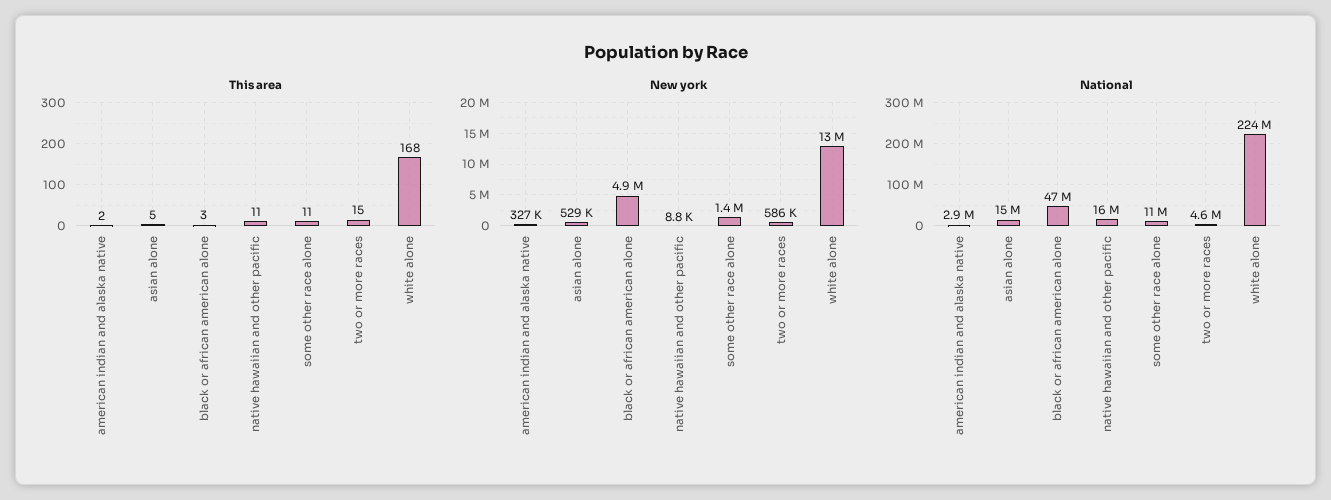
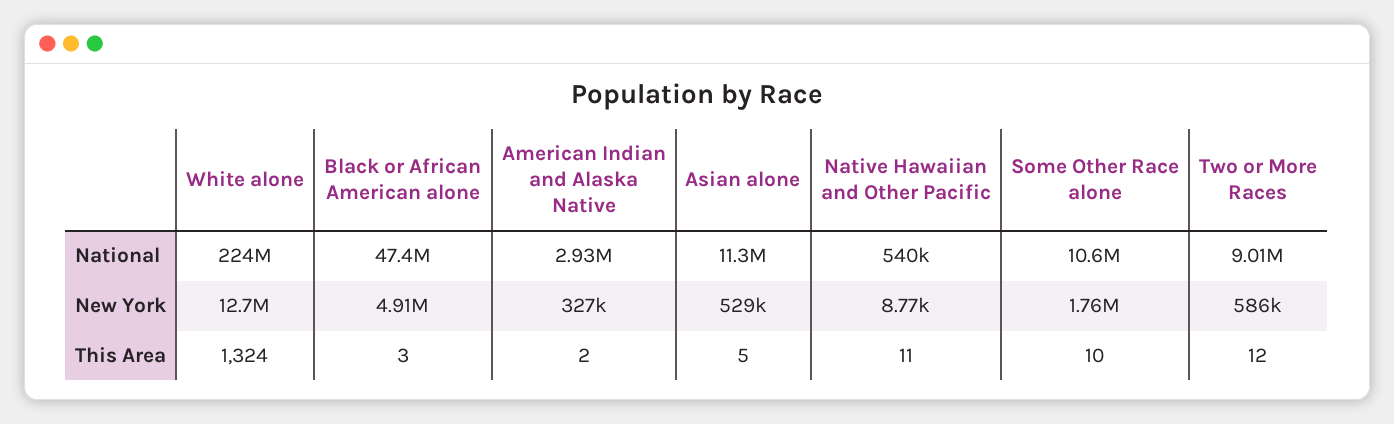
This area, some other race alone: 11 -> 10
This area, two or more races: 15 -> 12
This area, white alone: 168 -> 1324
New york, some other race alone: 1400000 -> 1760000
National, asian alone: 15000000 -> 11300000
National, native hawaiian and other pacific: 16000000 -> 540000
National, two or more races: 4600000 -> 9010000

